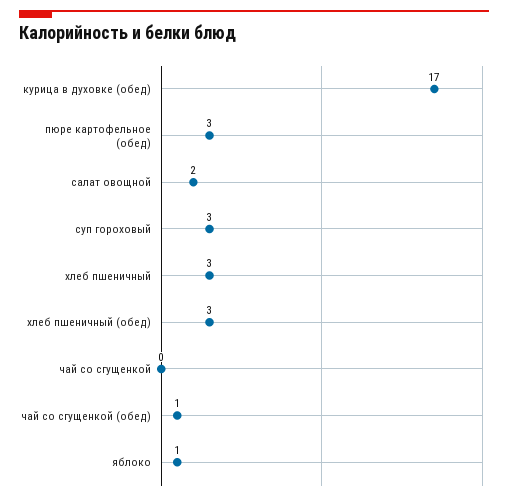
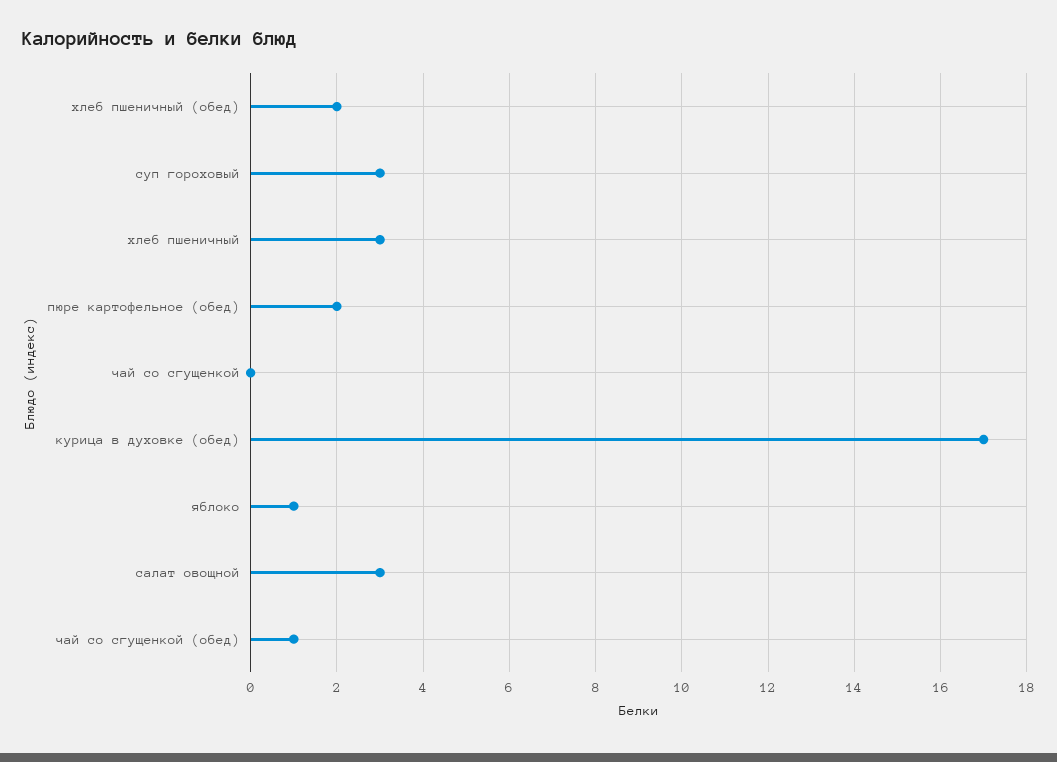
пюре картофельное (обед): 3 -> 2
салат овощной: 2 -> 3
хлеб пшеничный (обед): 3 -> 2

